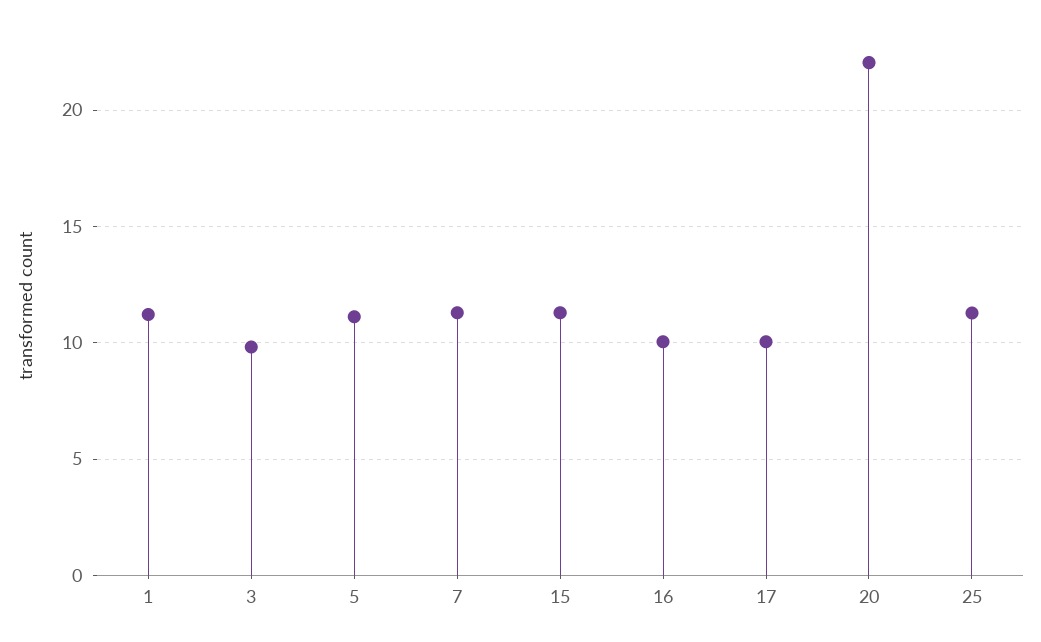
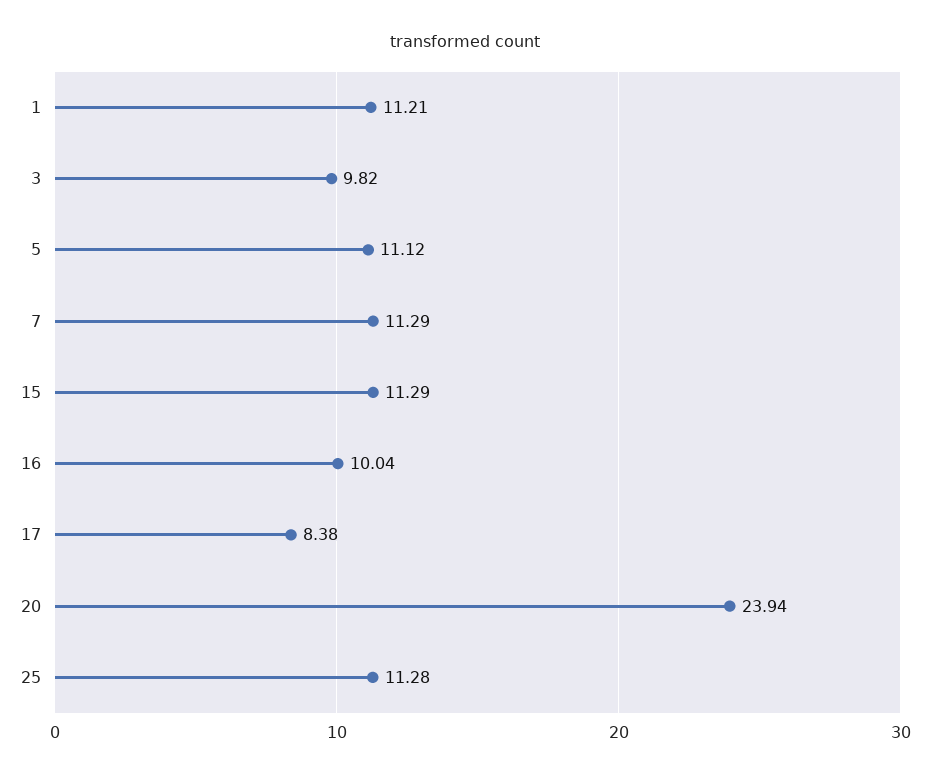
17: 10 -> 8.38
20: 22 -> 23.94

